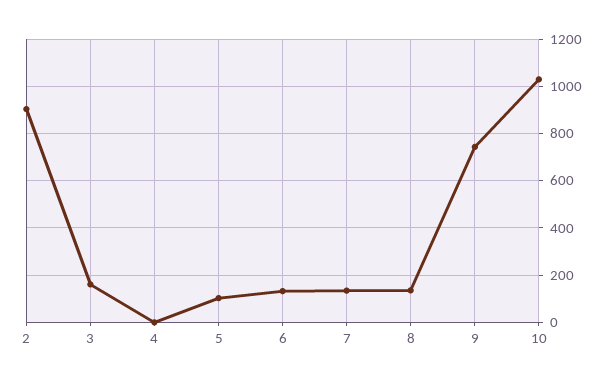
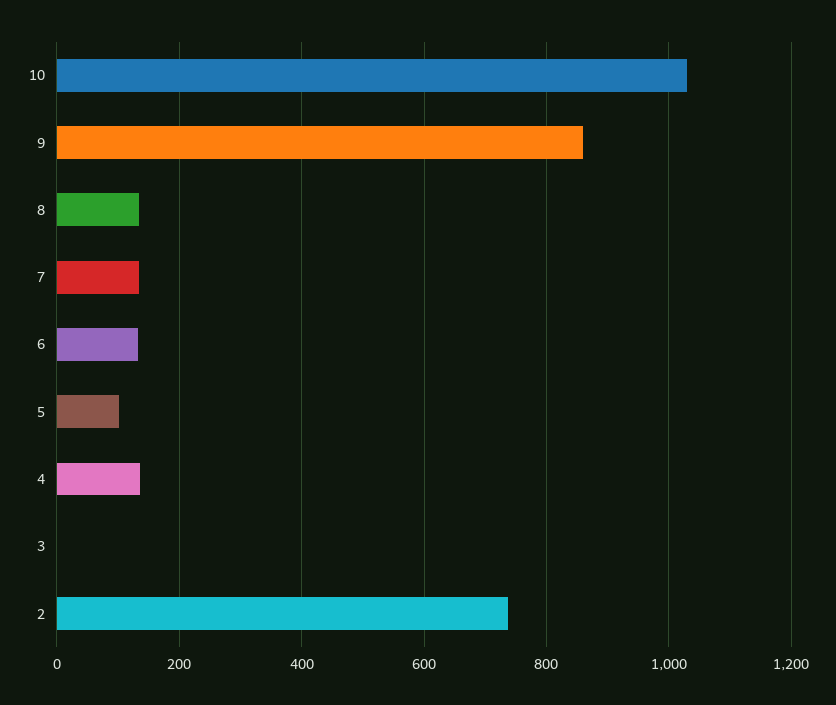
2: 900 -> 740
3: 150 -> 0
4: 0 -> 140
9: 750 -> 860

